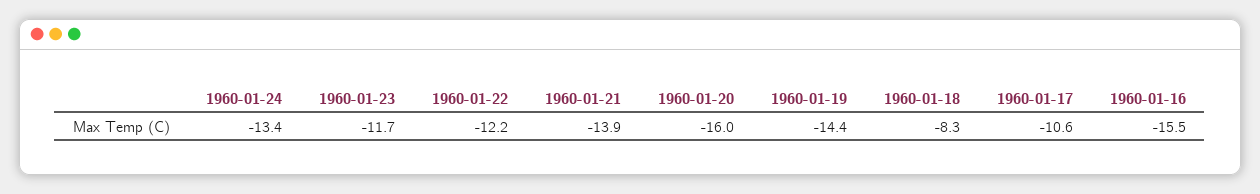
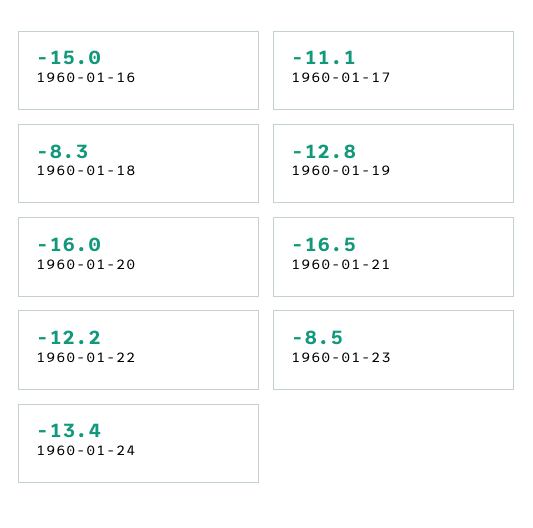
1960-01-23: -11.7 -> -8.5
1960-01-21: -13.9 -> -16.5
1960-01-19: -14.4 -> -12.8
1960-01-17: -10.6 -> -11.1
1960-01-16: -15.5 -> -15

